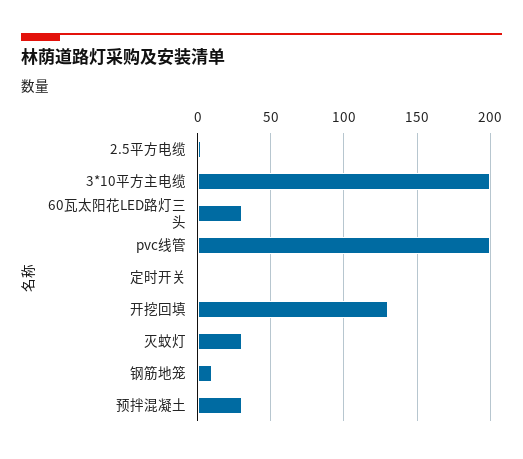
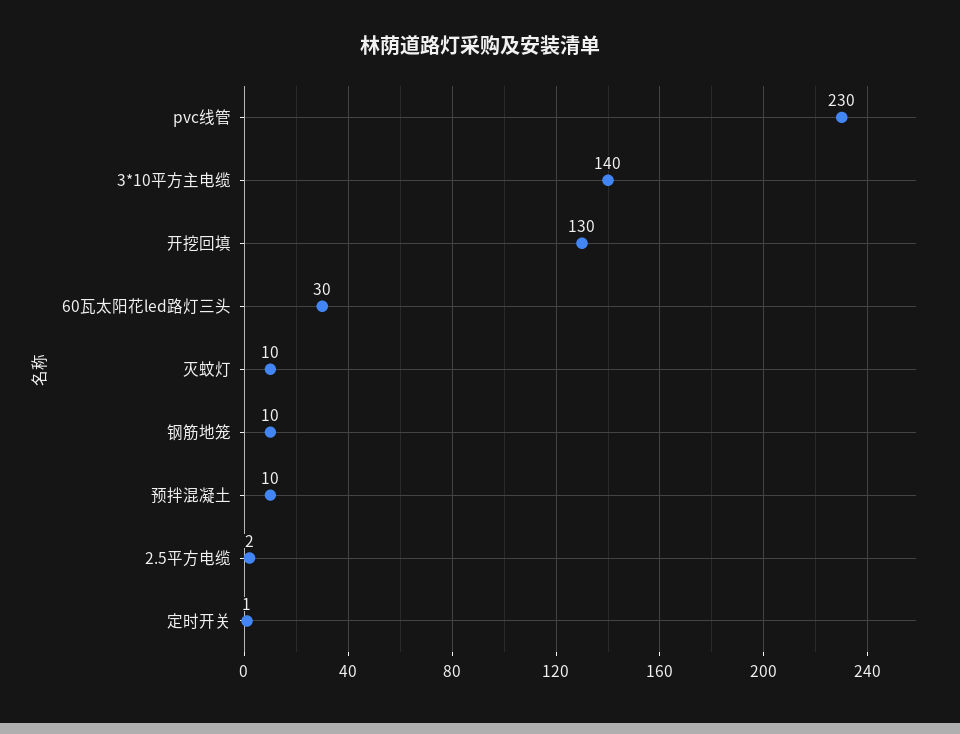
3*10平方主电缆: 200 -> 140
pvc线管: 200 -> 230
灭蚊灯: 30 -> 10
预拌混凝土: 30 -> 10

